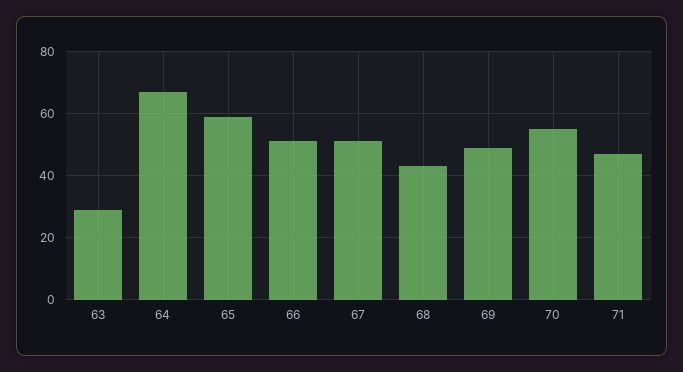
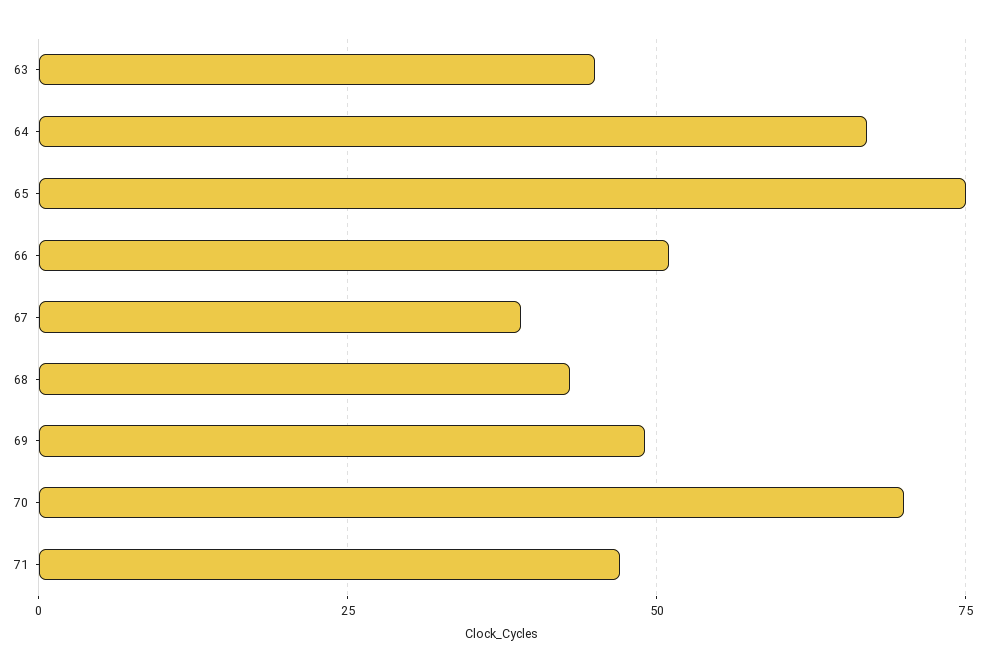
63: 30 -> 45
65: 60 -> 75
67: 50 -> 40
70: 55 -> 70

